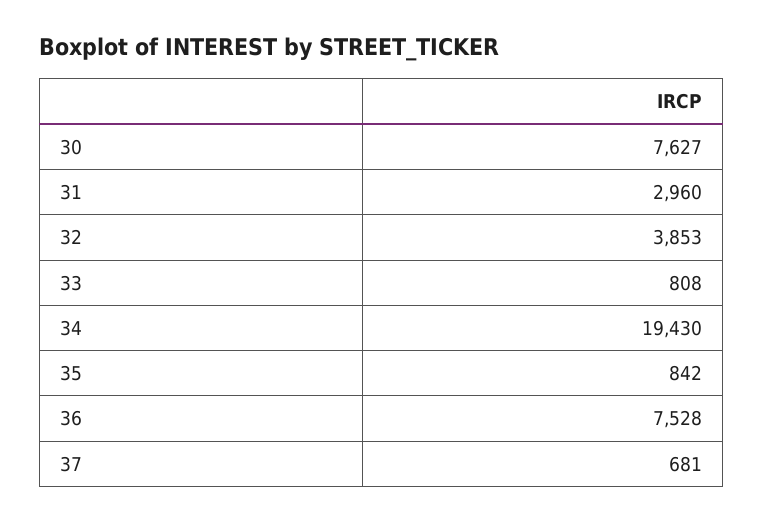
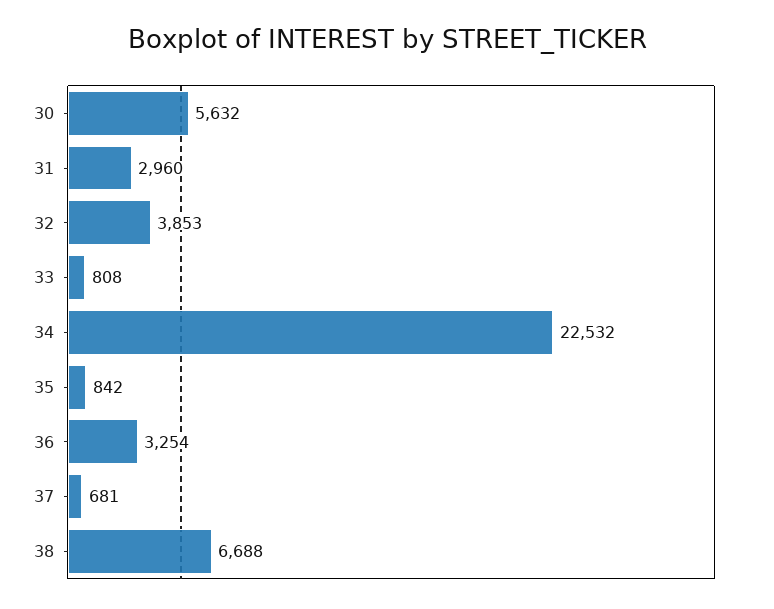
30: 7627 -> 5632
34: 19430 -> 22532
36: 7528 -> 3254
38: none -> 6688

